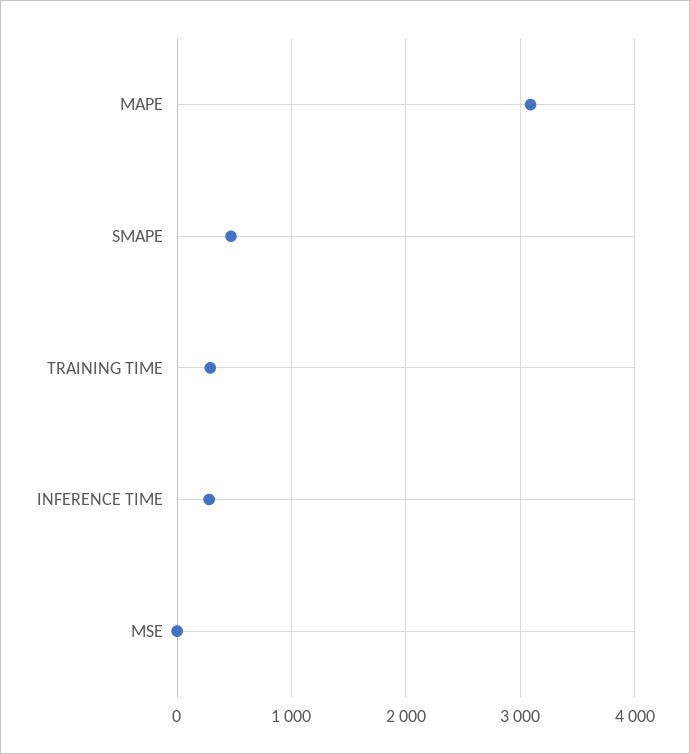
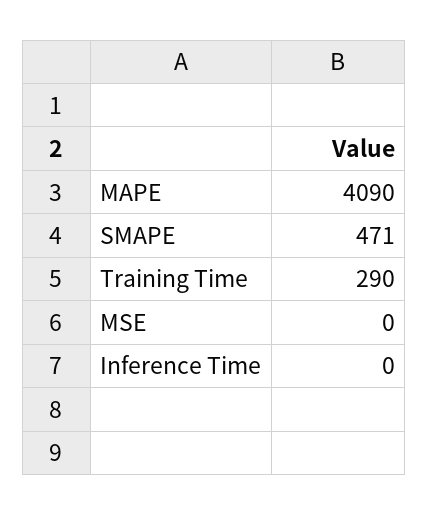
MAPE: 3100 -> 4090
INFERENCE TIME: 300 -> 0

